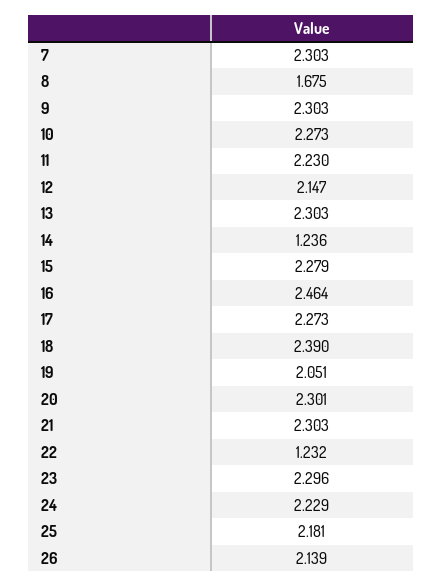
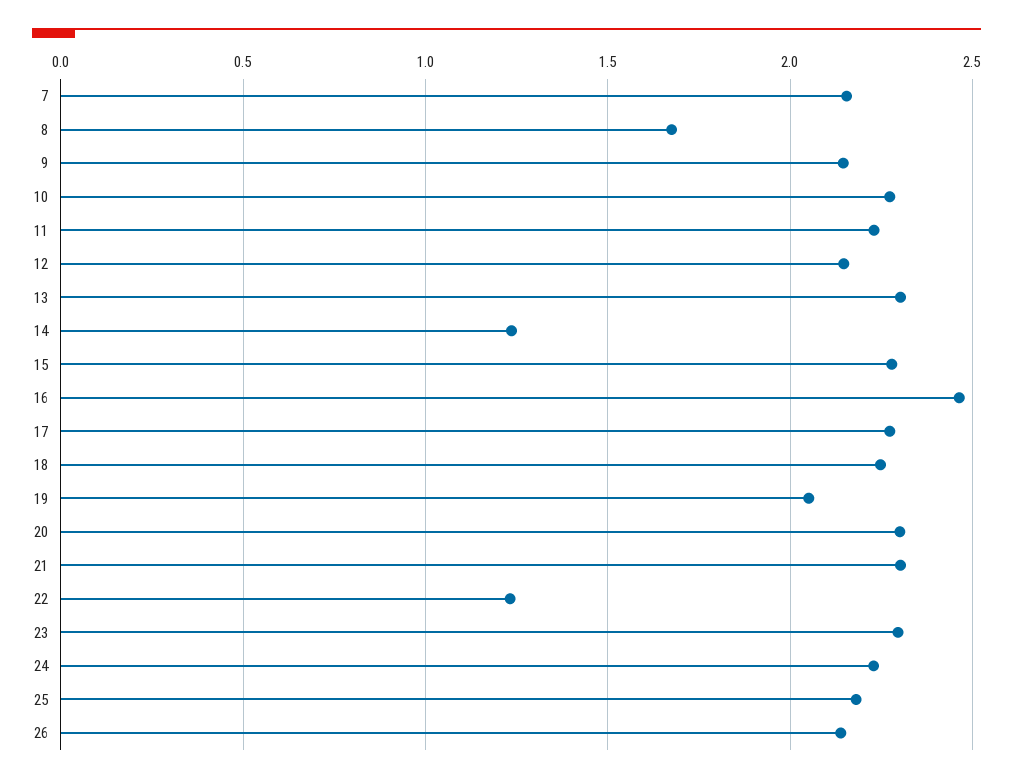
7: 2.303 -> 2.15
9: 2.303 -> 2.15
18: 2.39 -> 2.25

